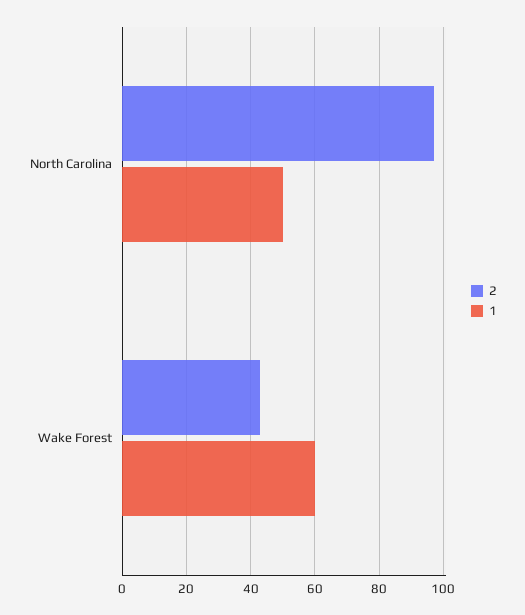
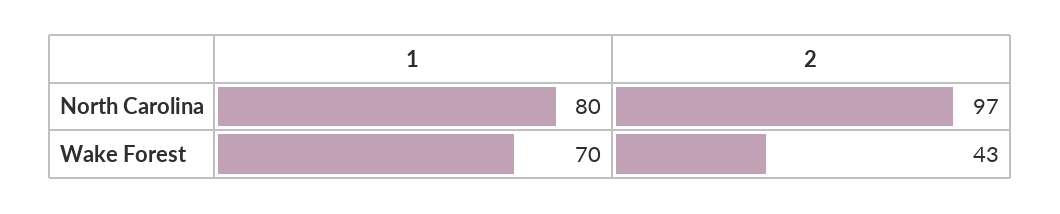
1, North Carolina: 50 -> 80
1, Wake Forest: 60 -> 70

